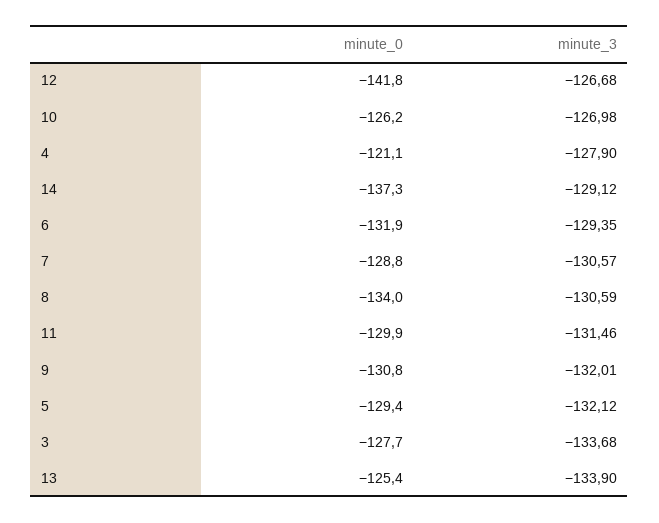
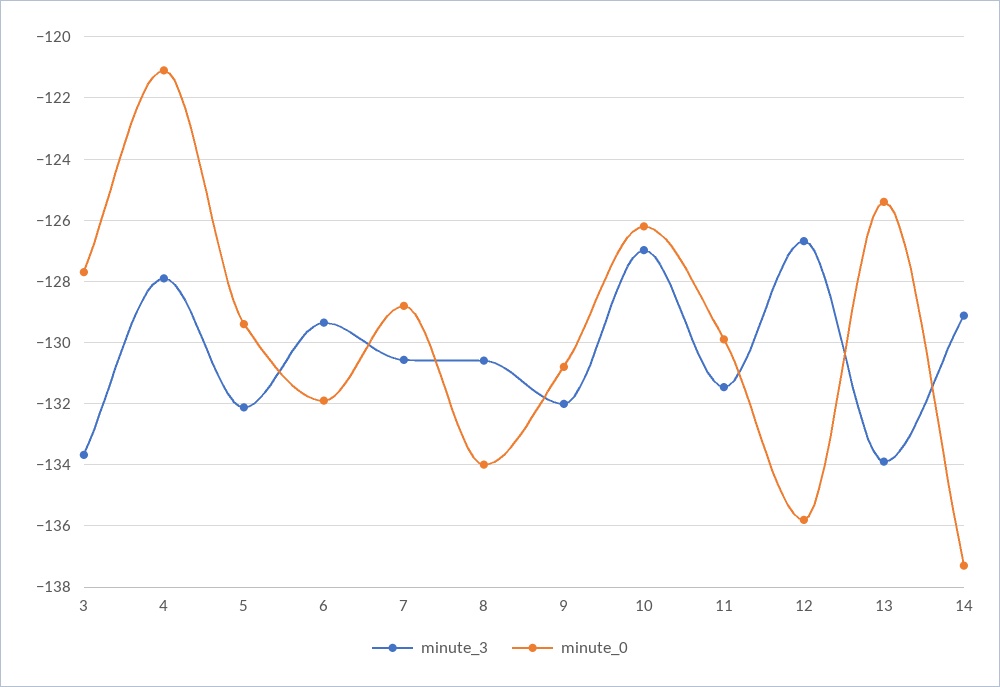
minute_0, 12: -141.8 -> -135.8

